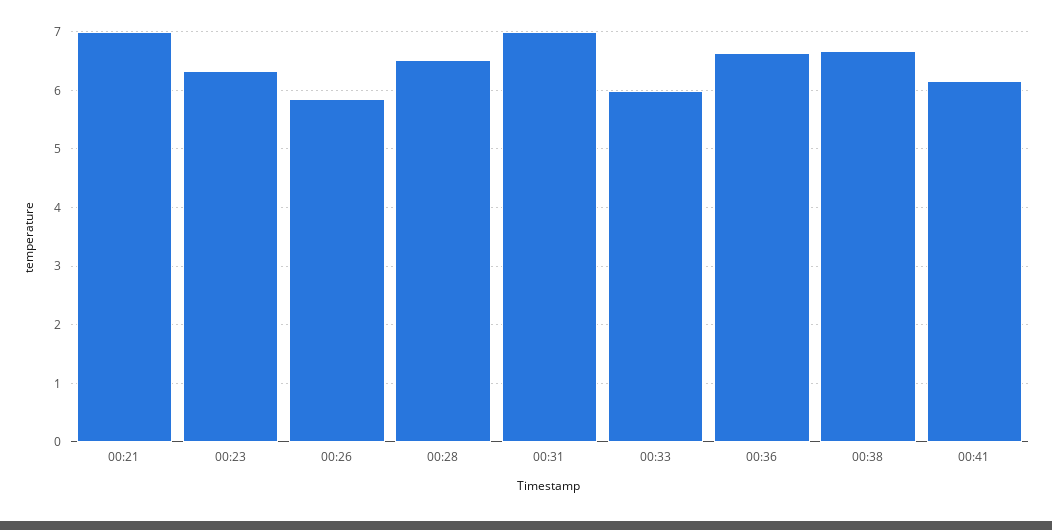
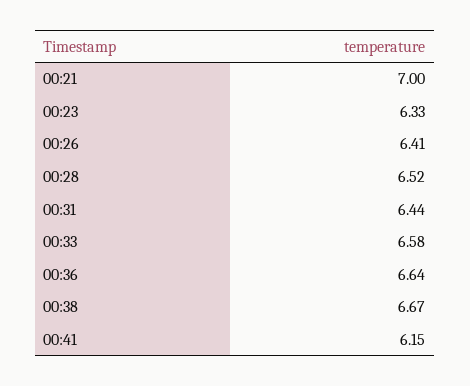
00:26: 5.8 -> 6.41
00:31: 7 -> 6.44
00:33: 6 -> 6.58

